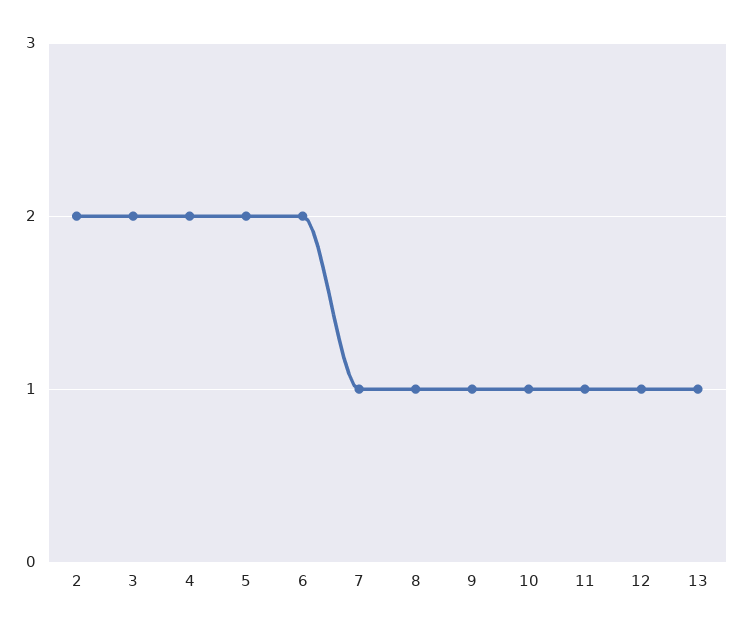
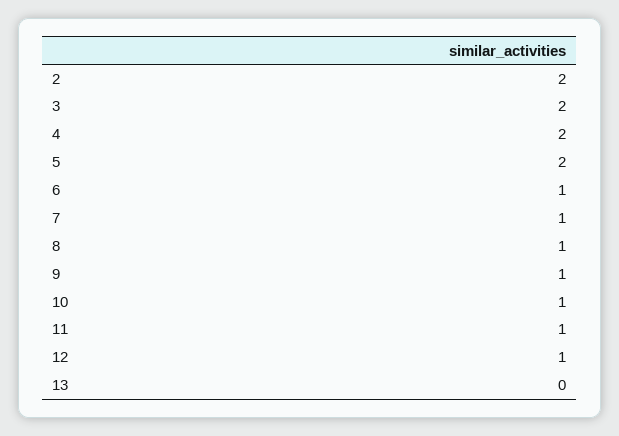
6: 2 -> 1
13: 1 -> 0

